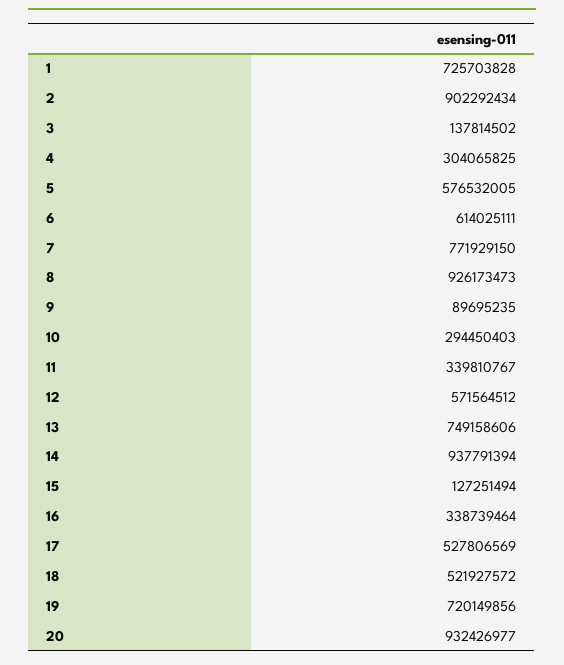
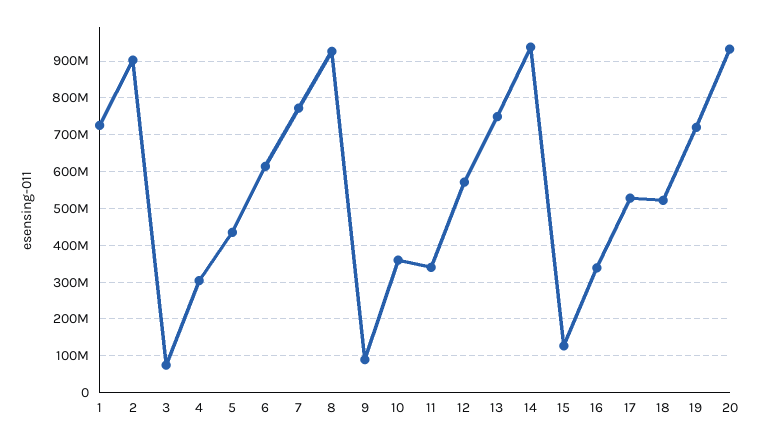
3: 137814502 -> 80000000
5: 576532005 -> 440000000
10: 294450403 -> 360000000

